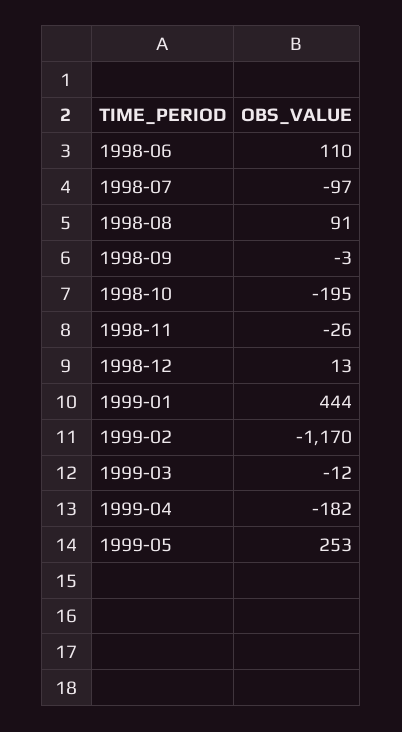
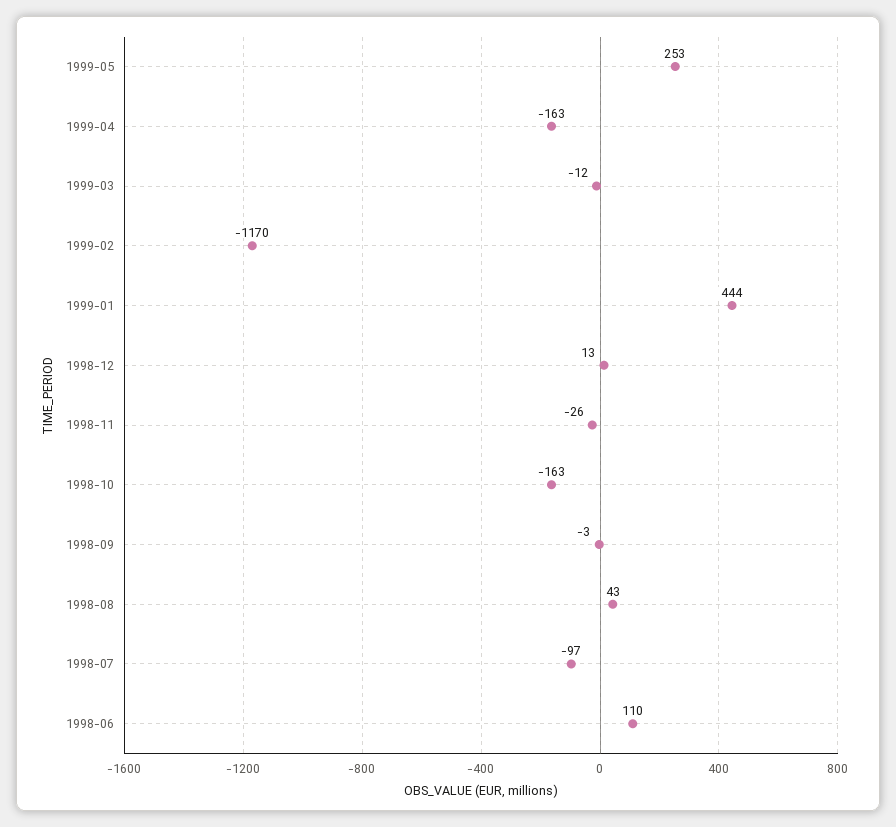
1998-08: 91 -> 43
1998-10: -195 -> -163
1999-04: -182 -> -163

